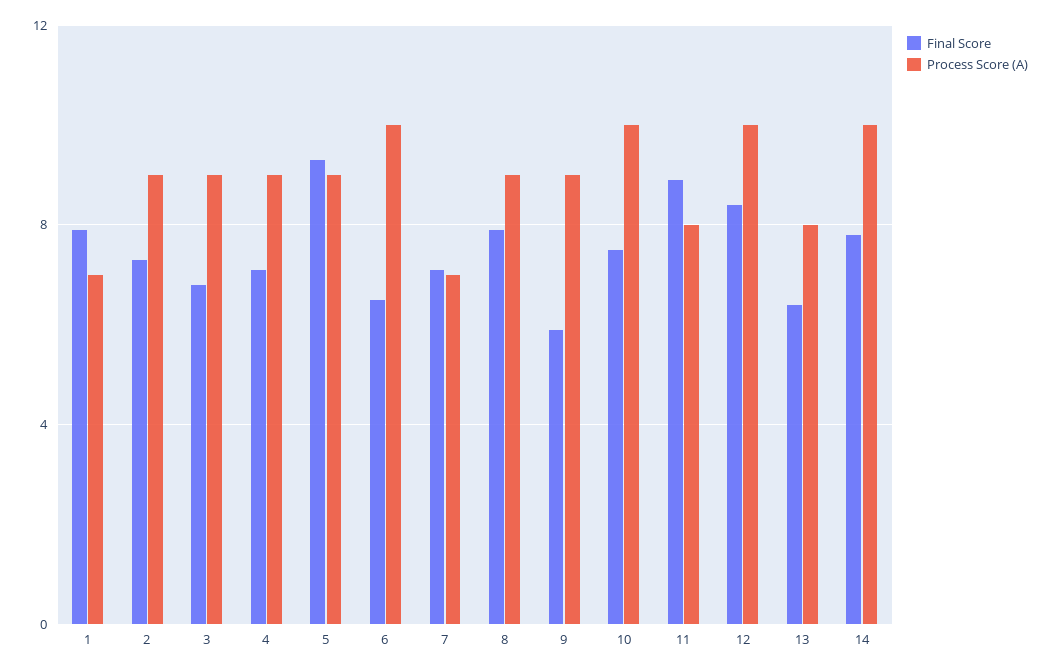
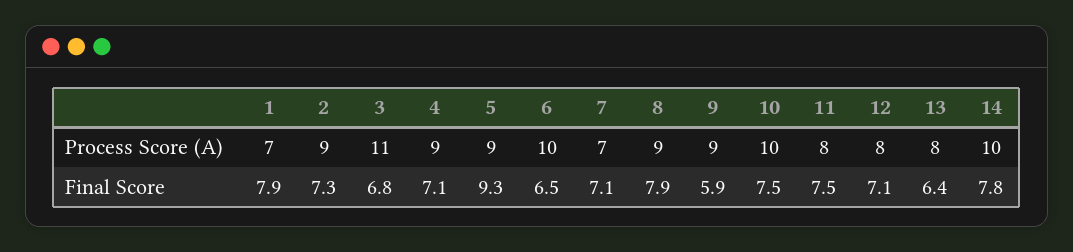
Process Score (A), 3: 9 -> 11
Final Score, 11: 9 -> 7.5
Final Score, 12: 8.5 -> 7.1
Process Score (A), 12: 10 -> 8

